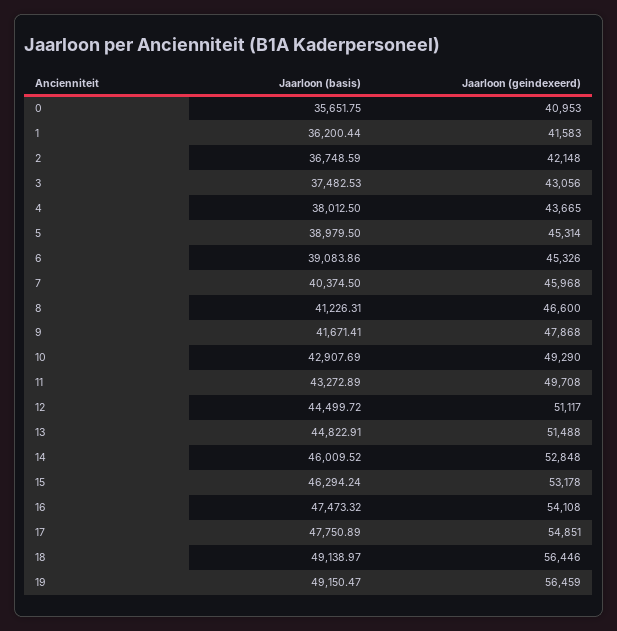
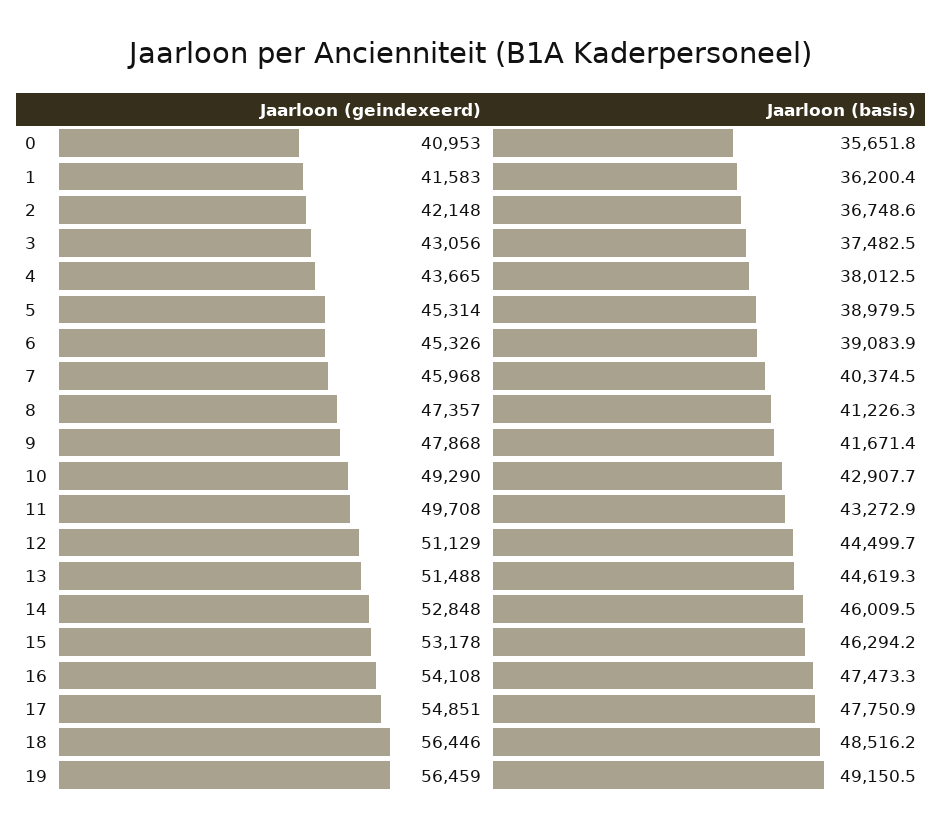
Jaarloon (geindexeerd), 8: 46600 -> 47357
Jaarloon (geindexeerd), 12: 51117 -> 51129
Jaarloon (basis), 13: 44822.91 -> 44619.3
Jaarloon (basis), 18: 49138.97 -> 48516.2

